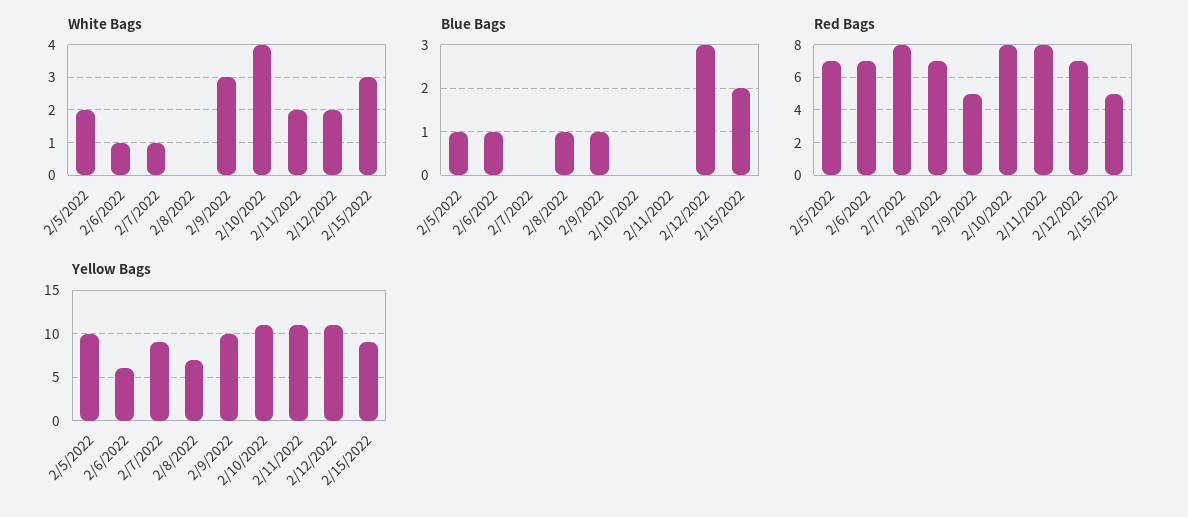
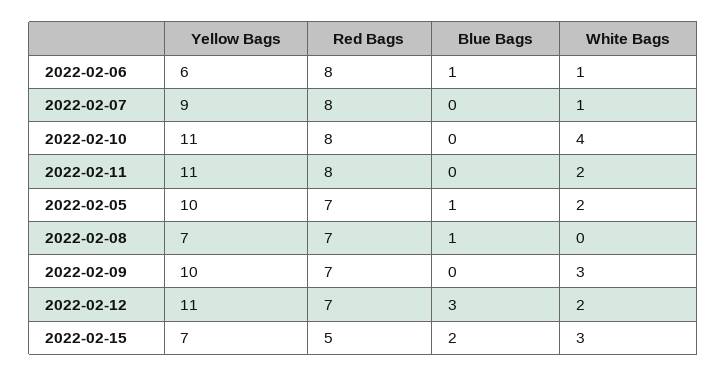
Blue Bags, 2/9/2022: 1 -> 0
Red Bags, 2/6/2022: 7 -> 8
Red Bags, 2/9/2022: 5 -> 7
Yellow Bags, 2/15/2022: 9 -> 7

